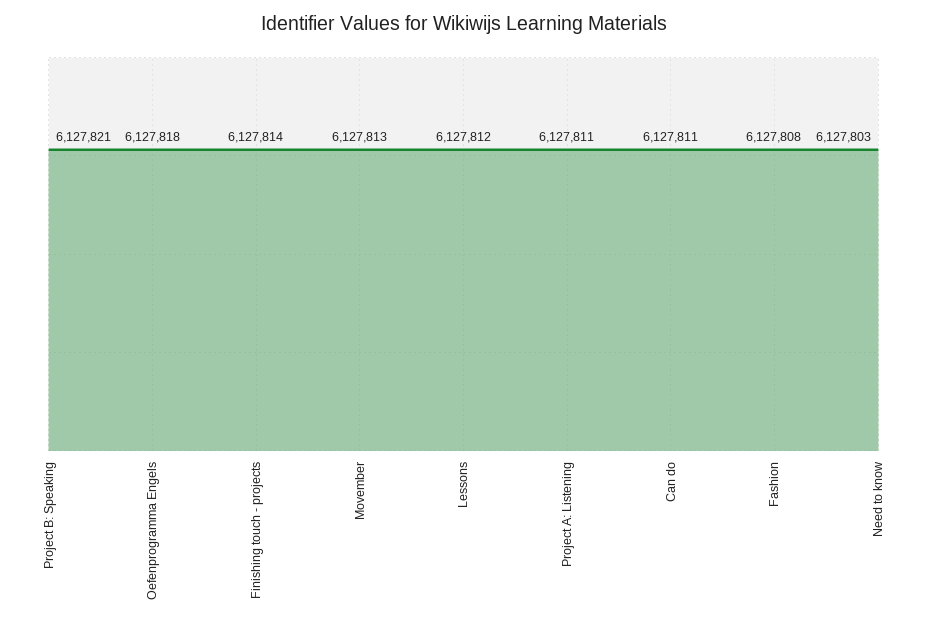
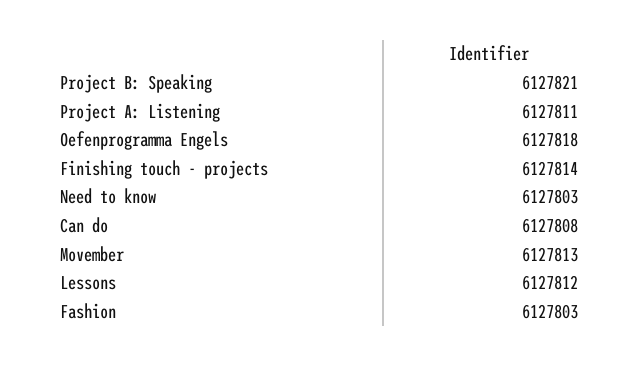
Can do: 6127811 -> 6127808
Fashion: 6127808 -> 6127803

